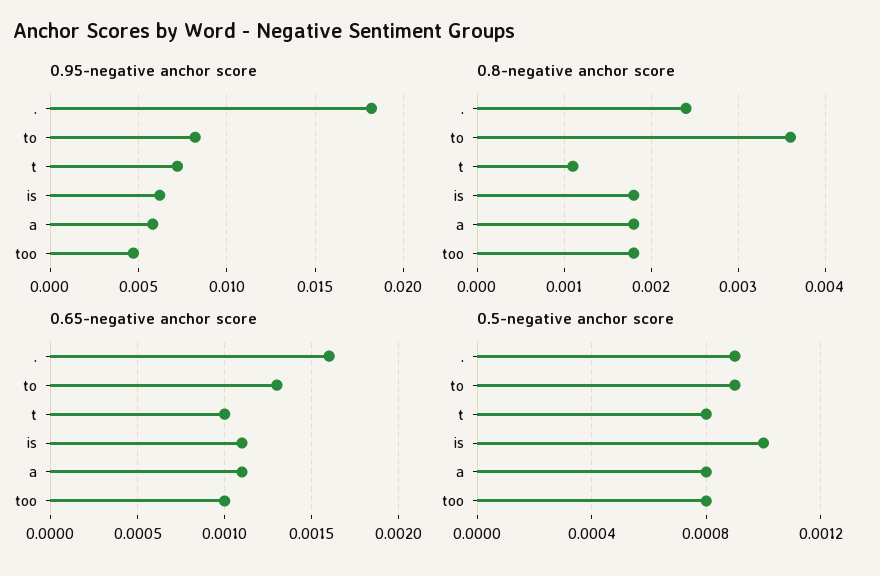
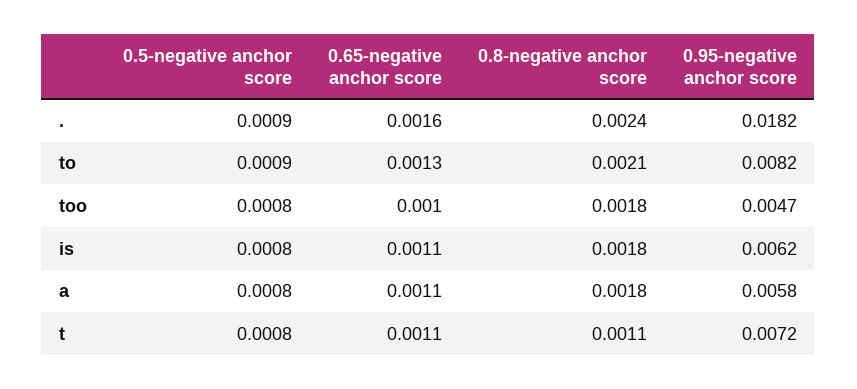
0.8-negative anchor score, to: 0.0036 -> 0.0021
0.65-negative anchor score, t: 0.001 -> 0.0011
0.5-negative anchor score, is: 0.001 -> 0.0008

